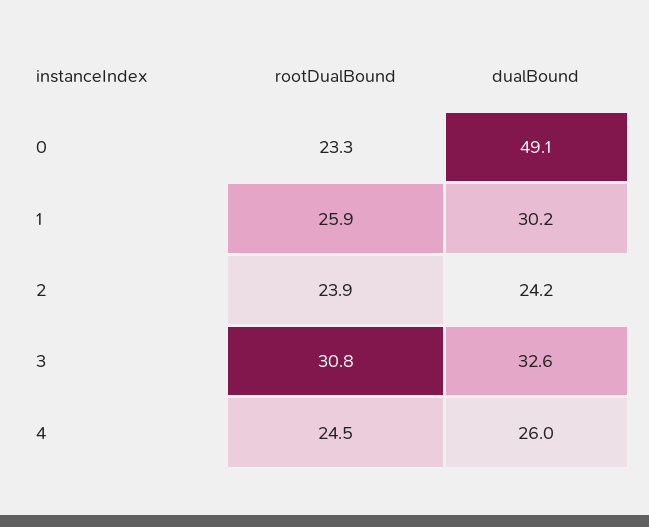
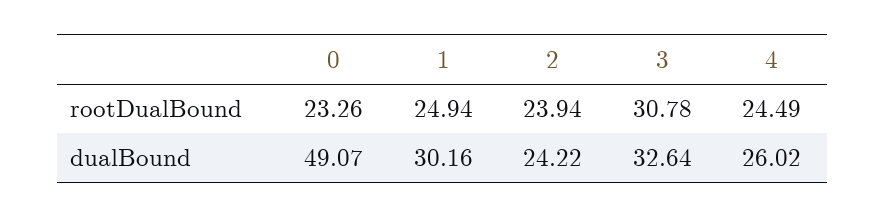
rootDualBound, 1: 25.9 -> 24.94

